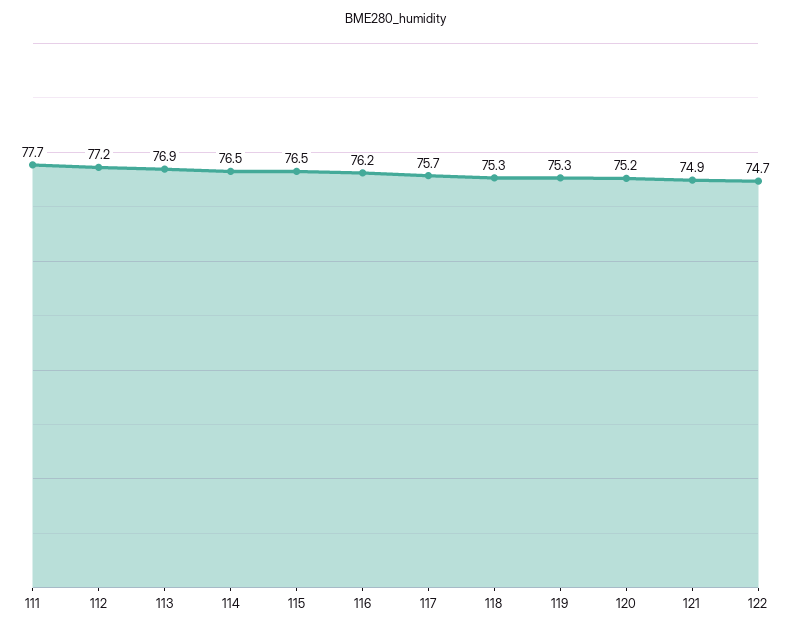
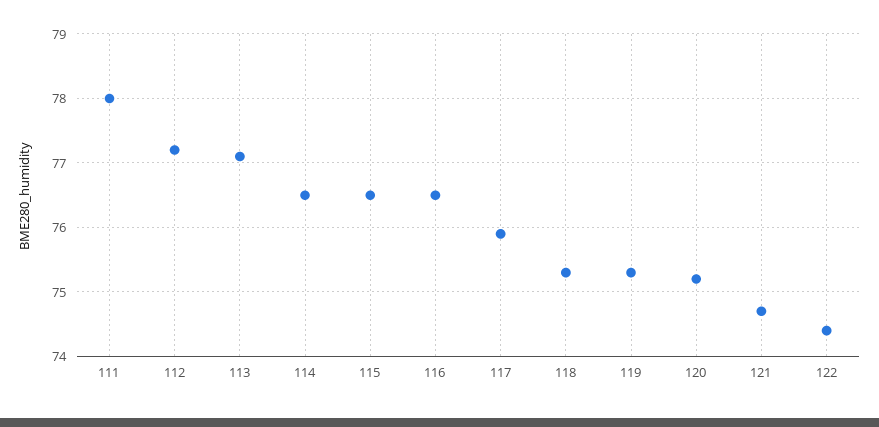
111: 77.7 -> 78
113: 76.9 -> 77.1
116: 76.2 -> 76.5
117: 75.7 -> 75.9
121: 74.9 -> 74.7
122: 74.7 -> 74.4

